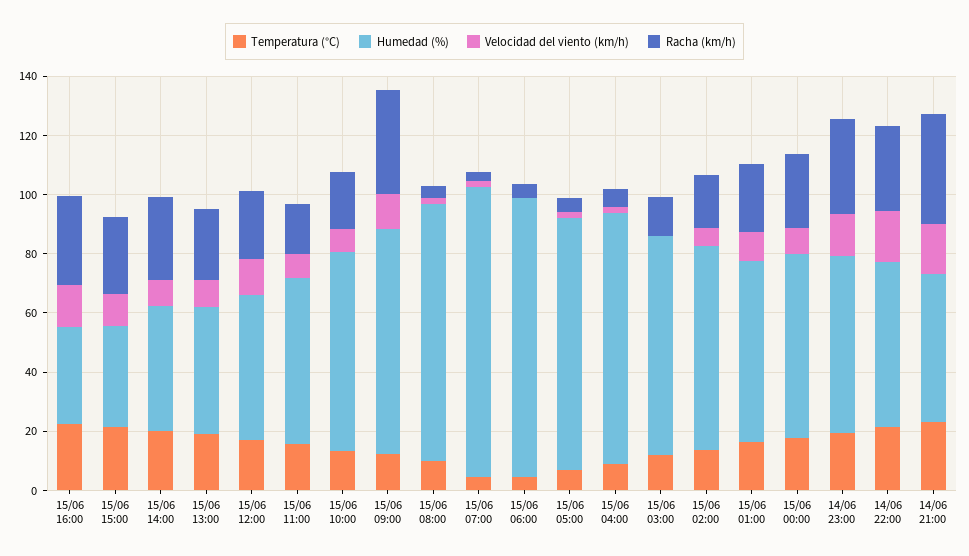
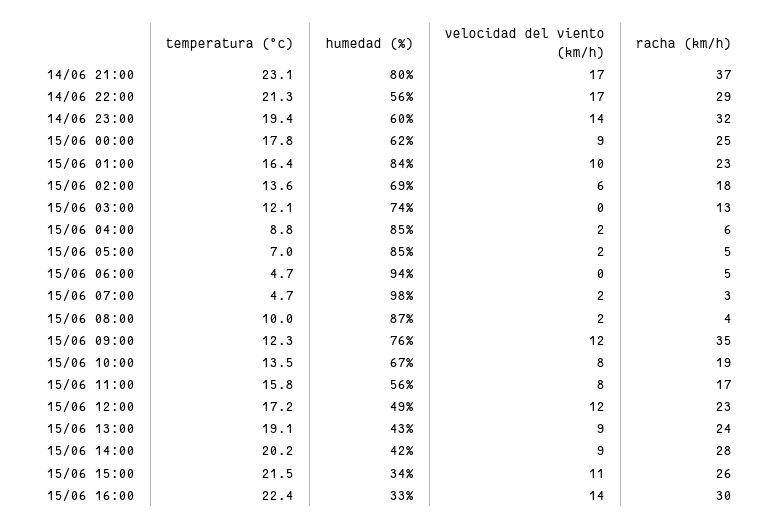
Humedad (%), 15/06 01:00: 60 -> 84
Humedad (%), 14/06 21:00: 50 -> 80

